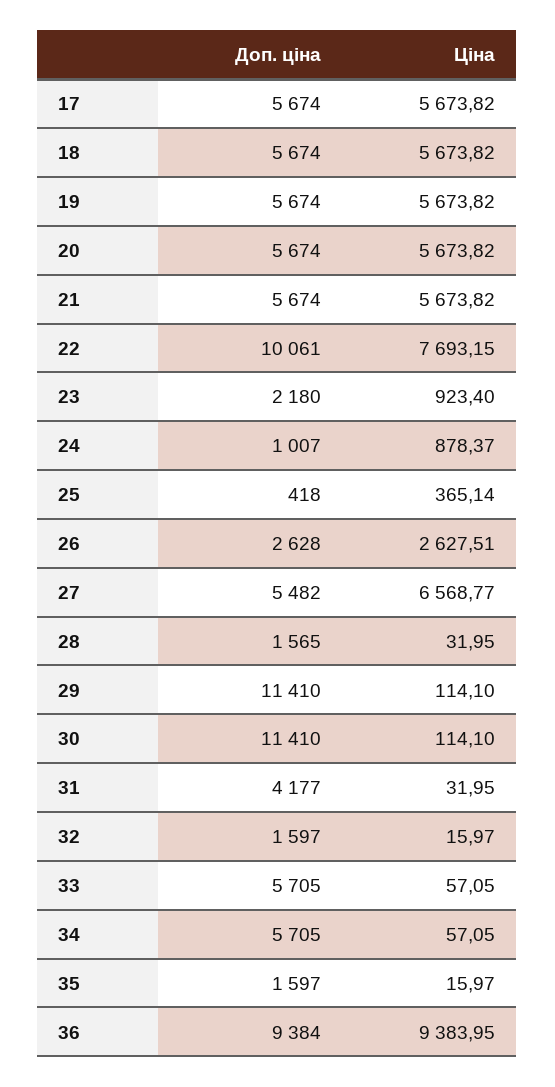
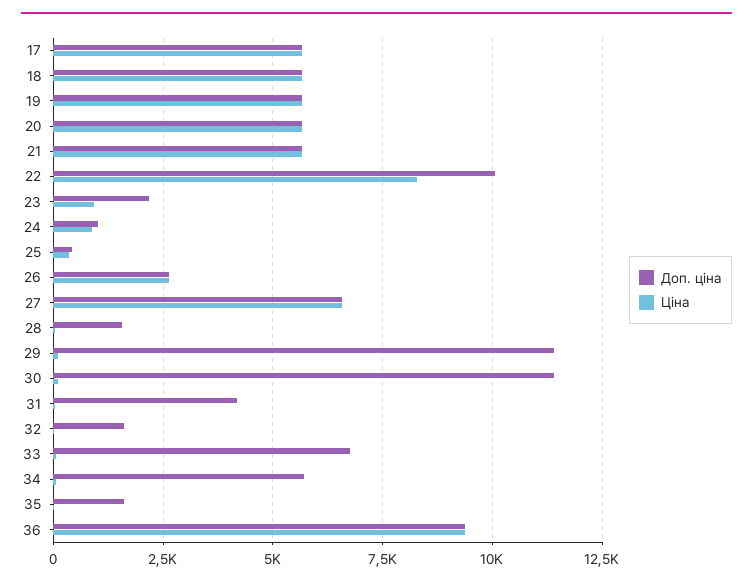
Ціна, 22: 7693.15 -> 8250
Доп. ціна, 27: 5482 -> 6500
Доп. ціна, 33: 5705 -> 6750

